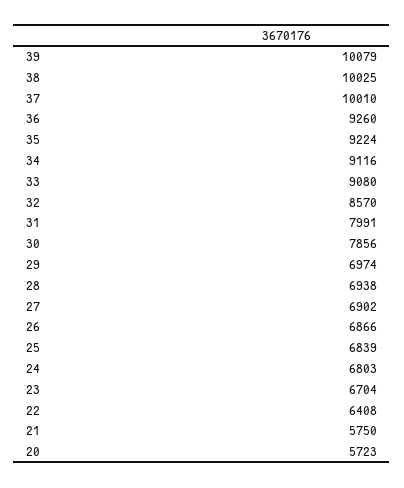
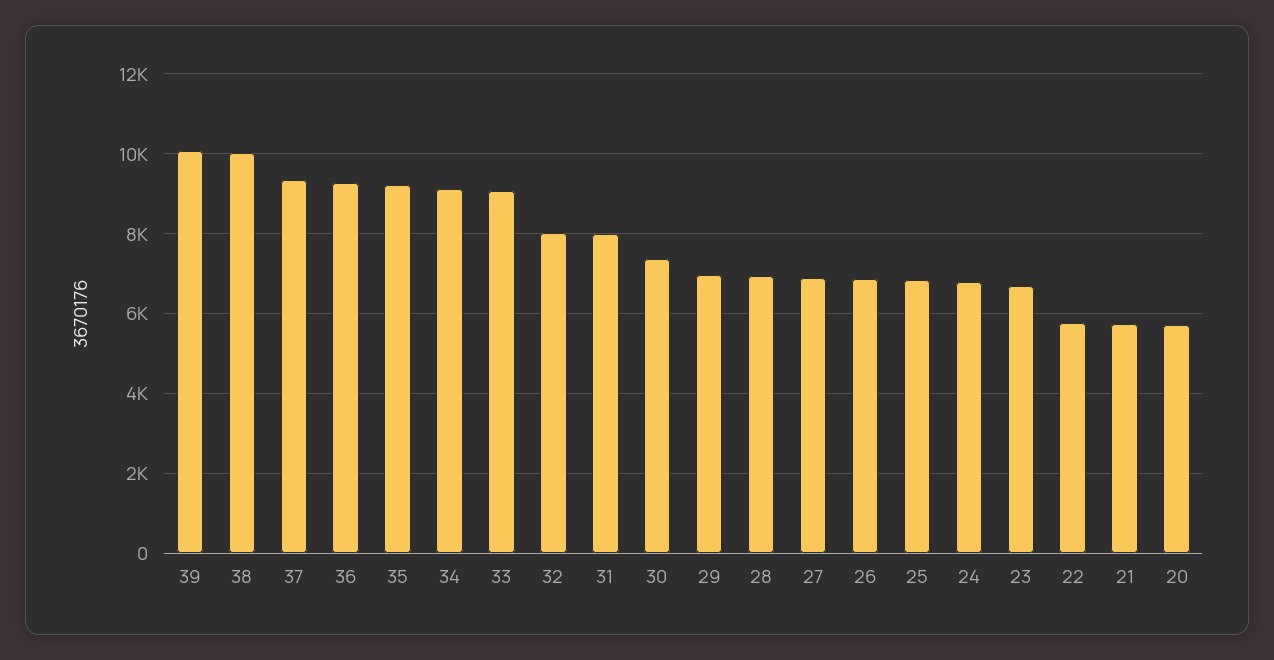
37: 10010 -> 9400
32: 8570 -> 8000
30: 7856 -> 7400
22: 6408 -> 5800

